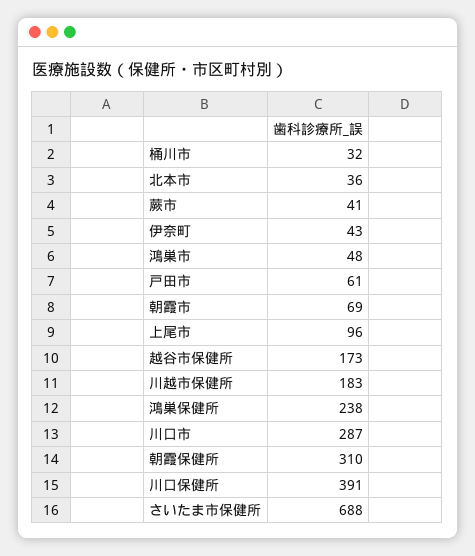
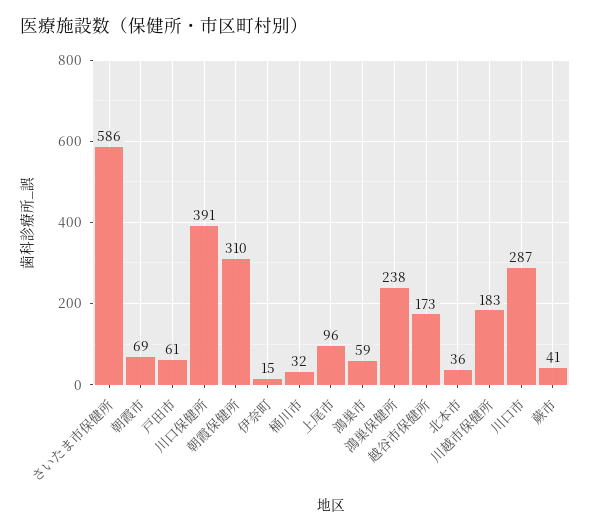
伊奈町: 43 -> 15
鴻巣市: 48 -> 59
さいたま市保健所: 688 -> 586

